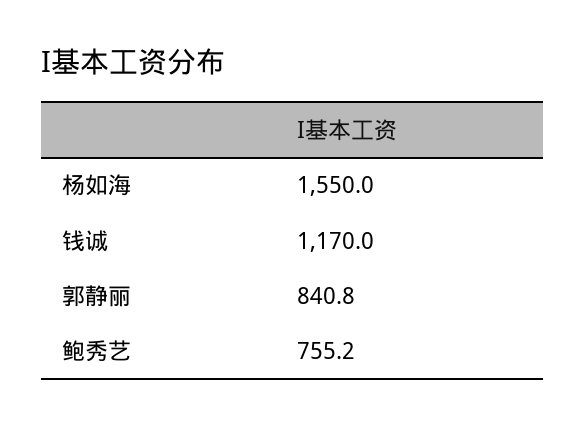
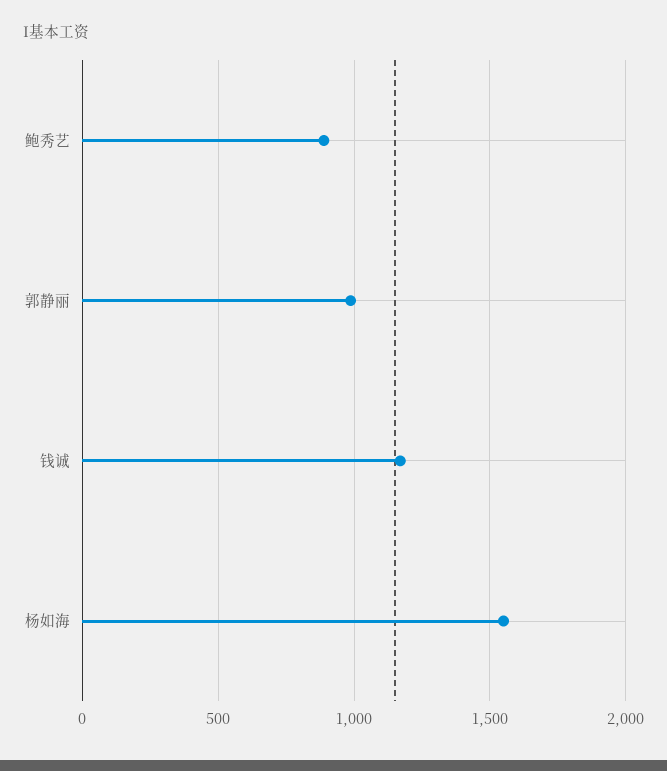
郭静丽: 840.8 -> 1000
鲍秀艺: 755.2 -> 900

